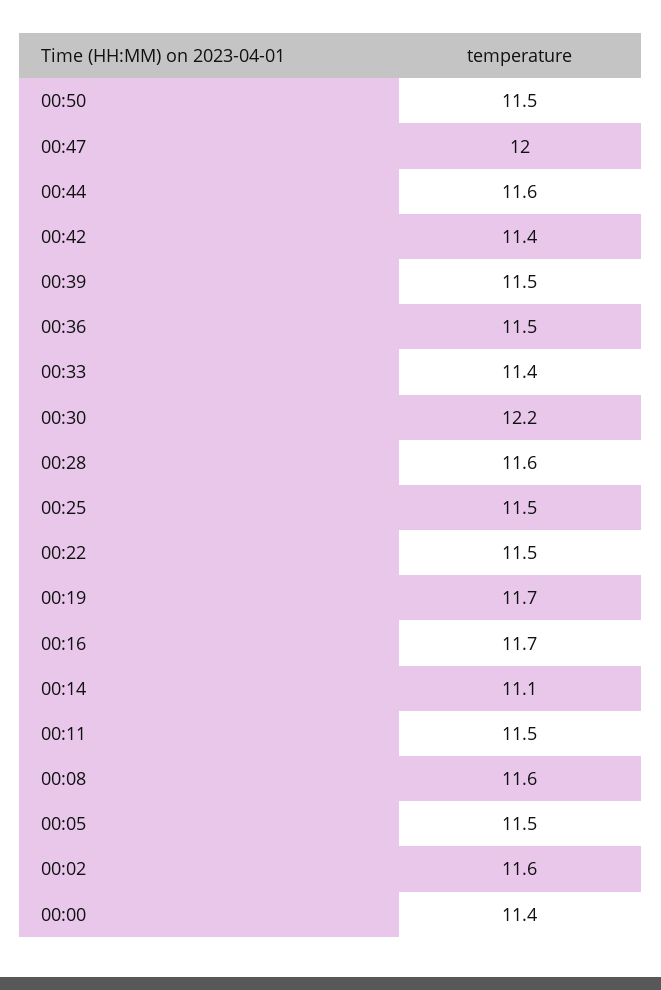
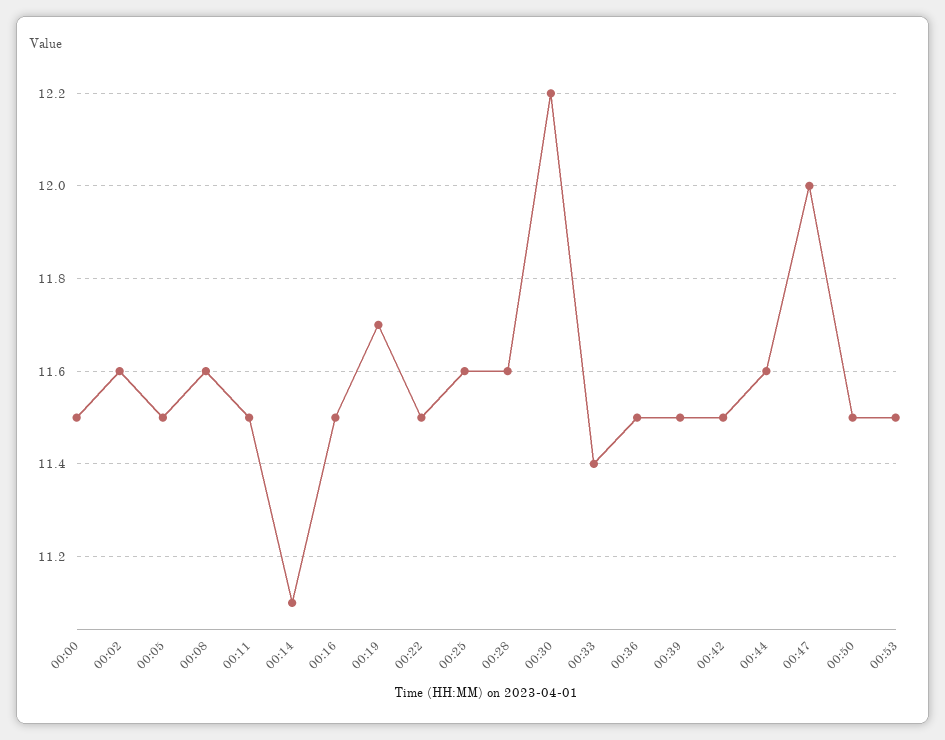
00:42: 11.4 -> 11.5
00:25: 11.5 -> 11.6
00:16: 11.7 -> 11.5
00:00: 11.4 -> 11.5
00:53: none -> 11.5

